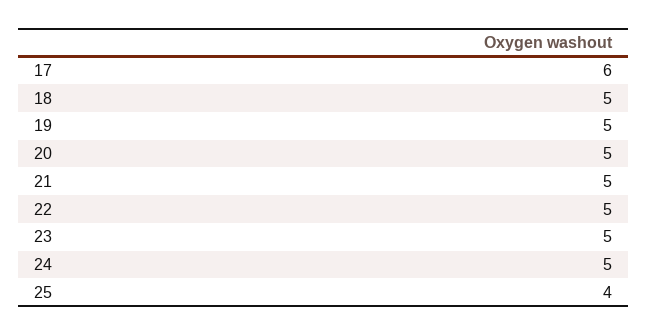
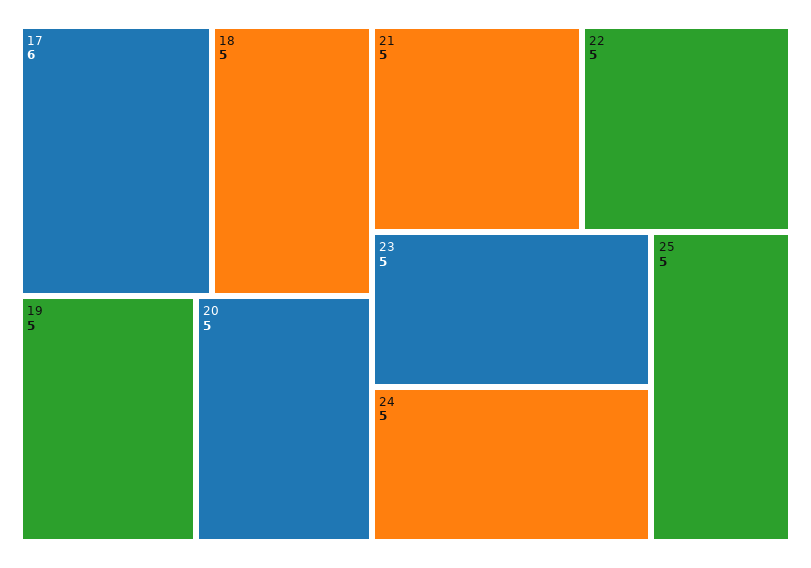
25: 4 -> 5

